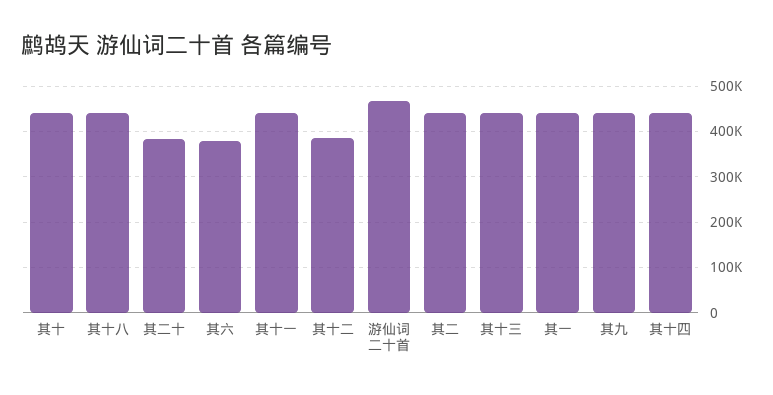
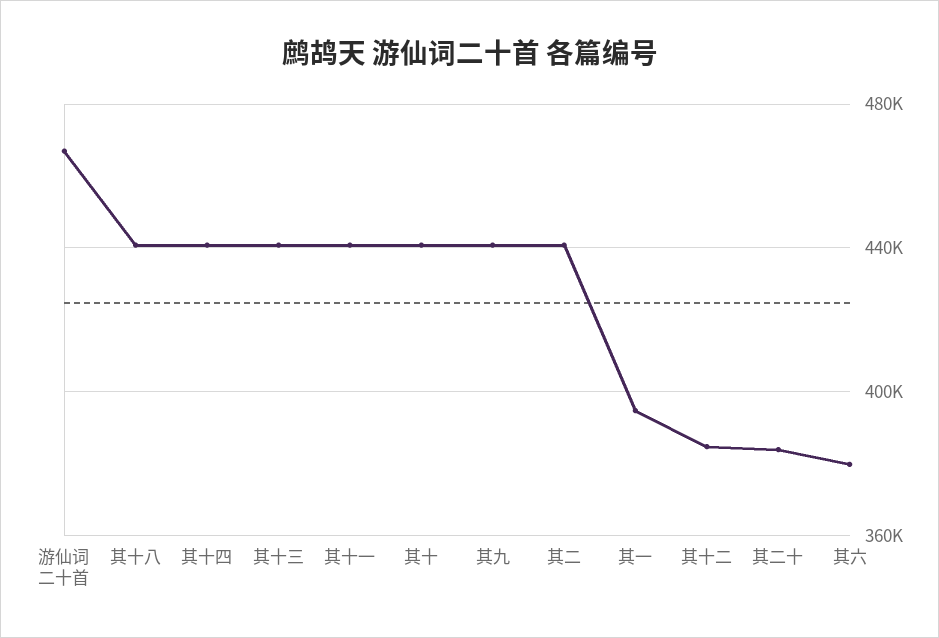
其一: 440000 -> 395000

